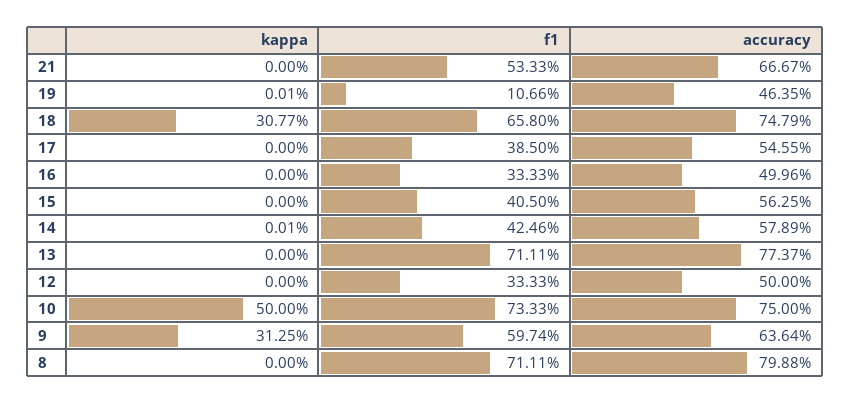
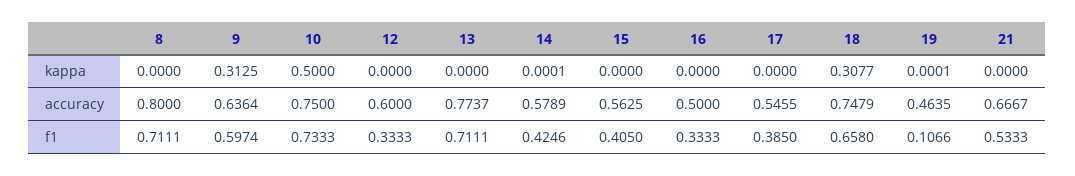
accuracy, 16: 0.4996 -> 0.5
accuracy, 12: 0.5 -> 0.6
accuracy, 8: 0.7988 -> 0.8

